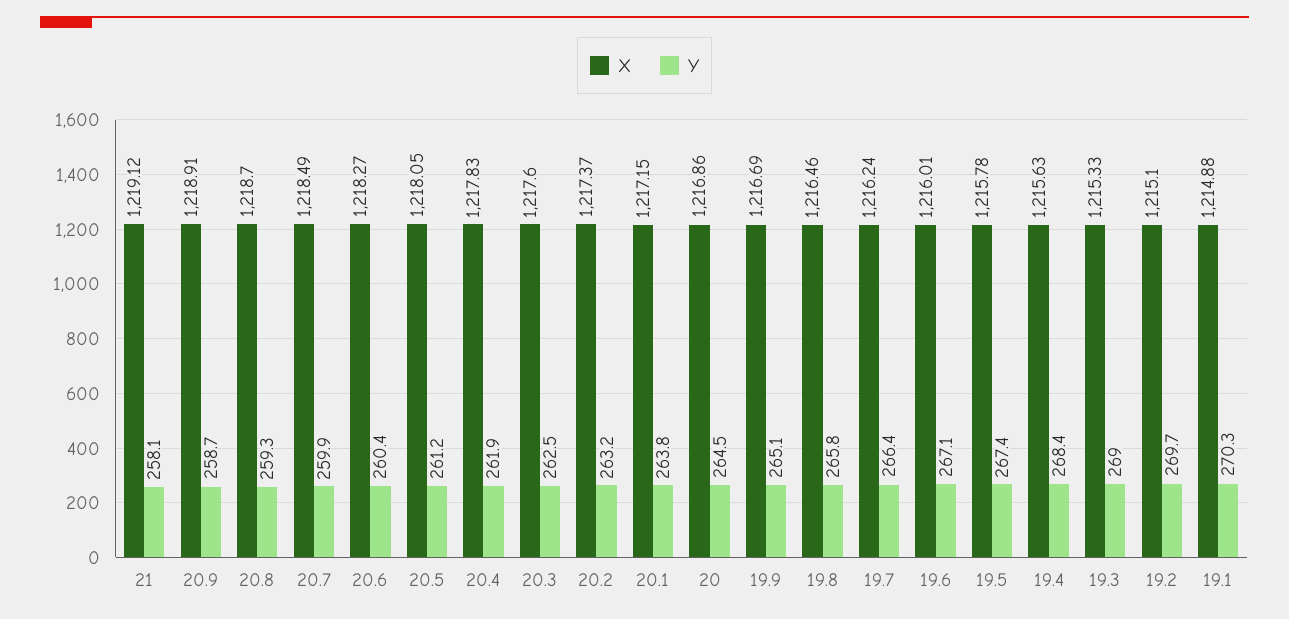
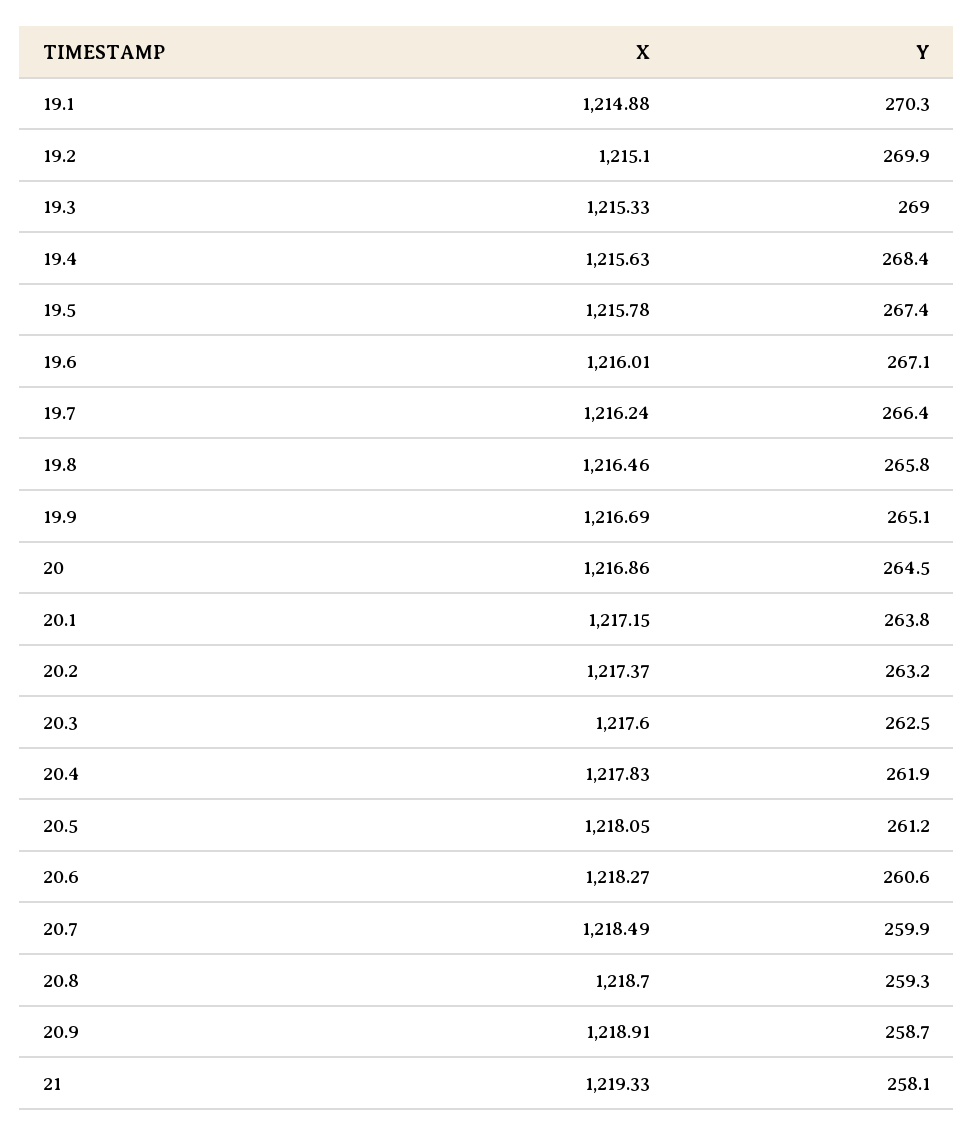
X, 21: 1219.12 -> 1219.33
Y, 20.6: 260.4 -> 260.6
Y, 19.2: 269.7 -> 269.9

